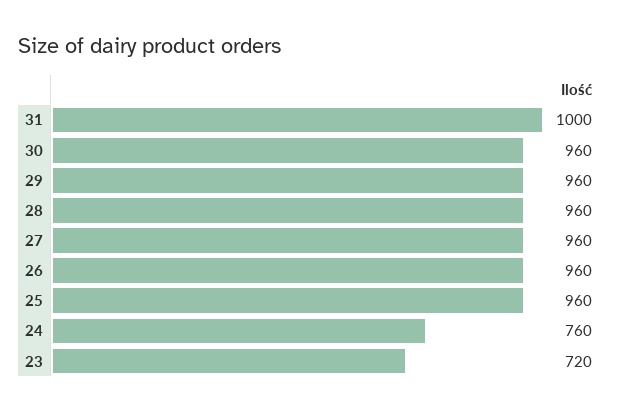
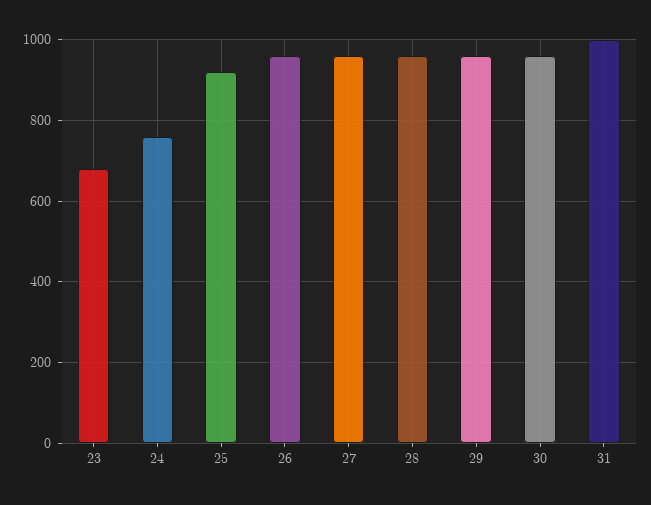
25: 960 -> 920
23: 720 -> 680

